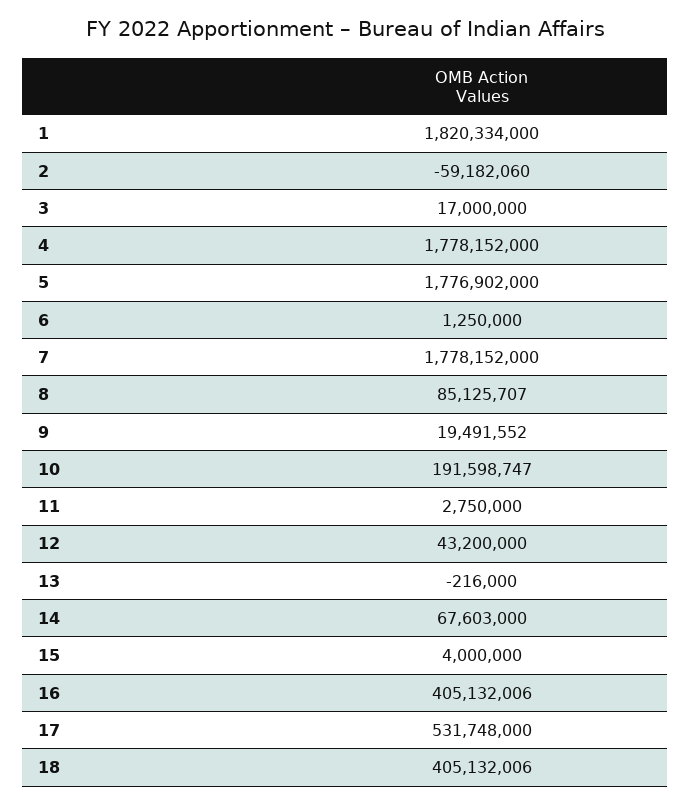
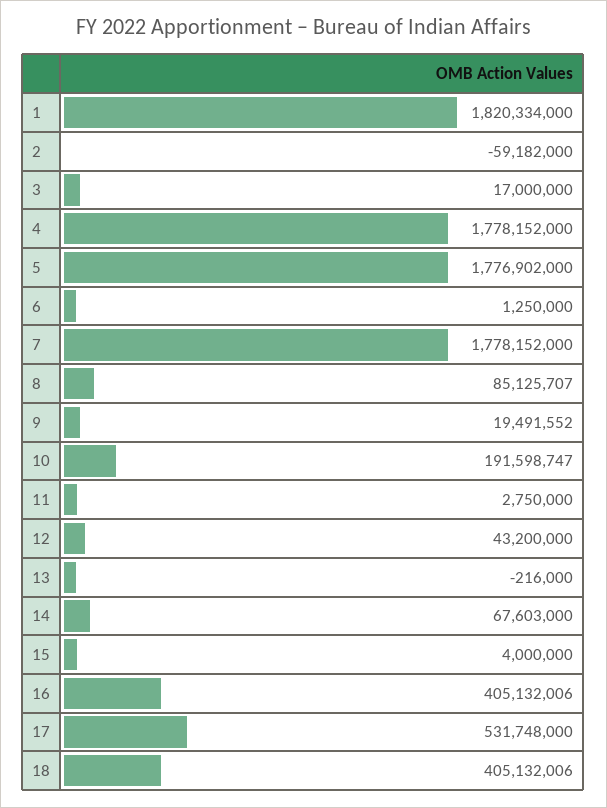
2: -59182060 -> -59182000

